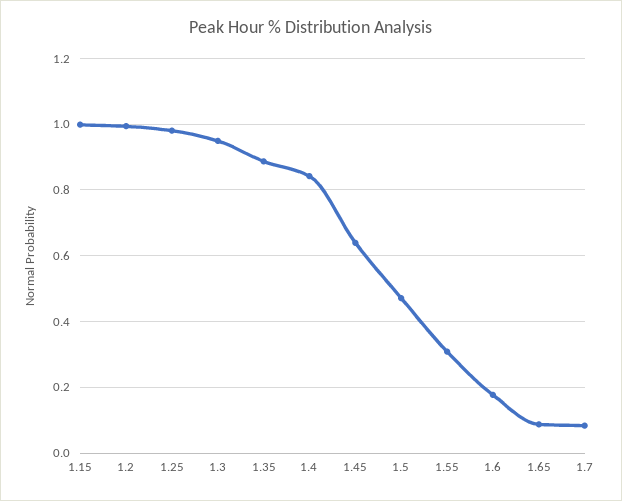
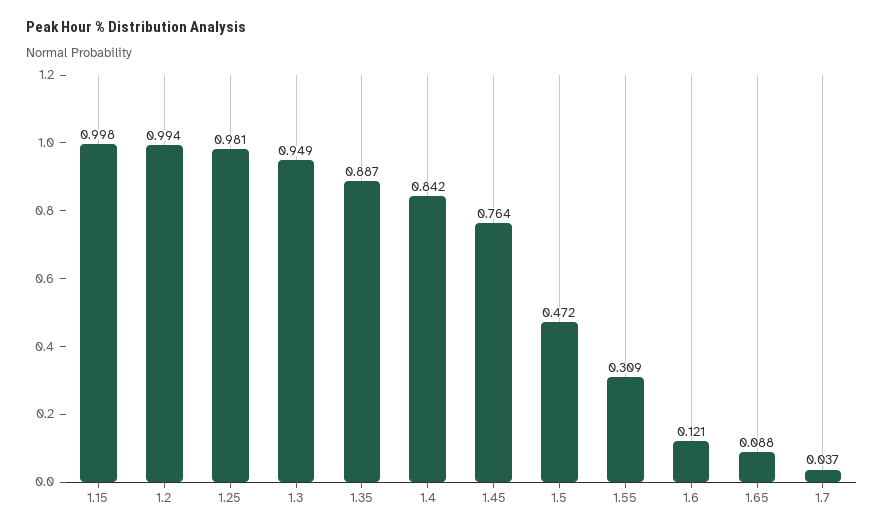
1.45: 0.64 -> 0.764
1.6: 0.18 -> 0.121
1.7: 0.08 -> 0.037

